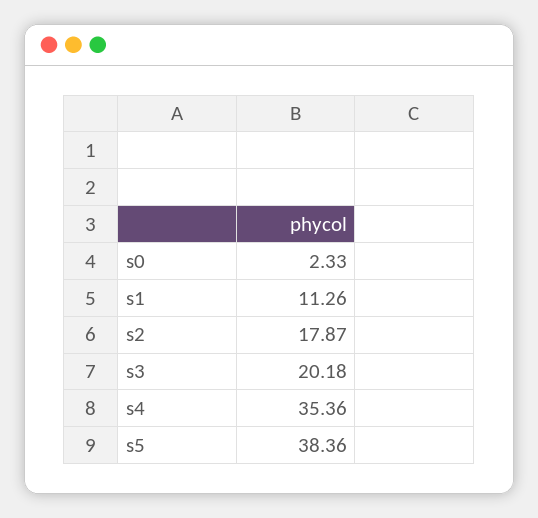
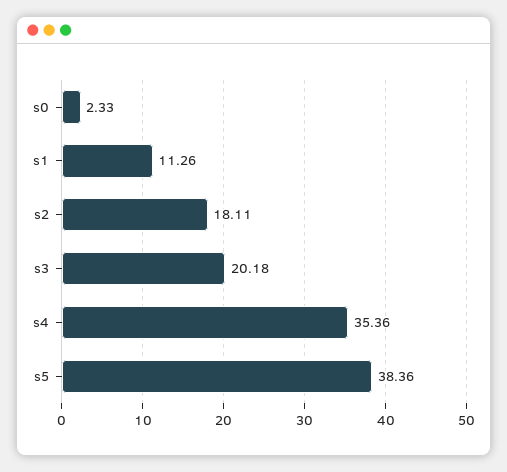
s2: 17.87 -> 18.11

